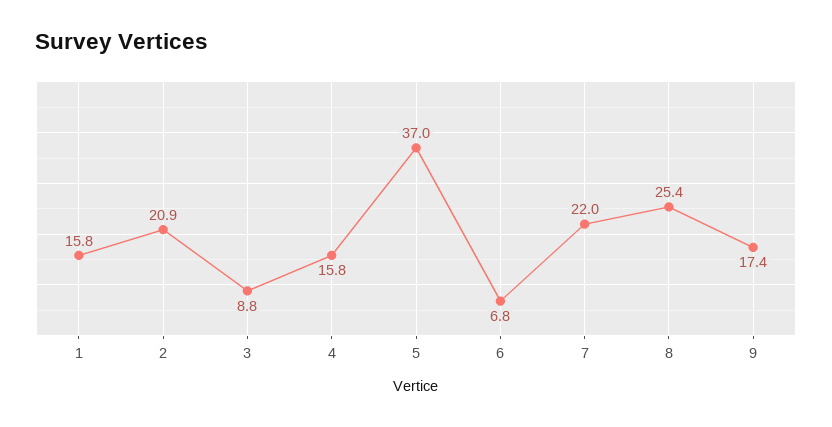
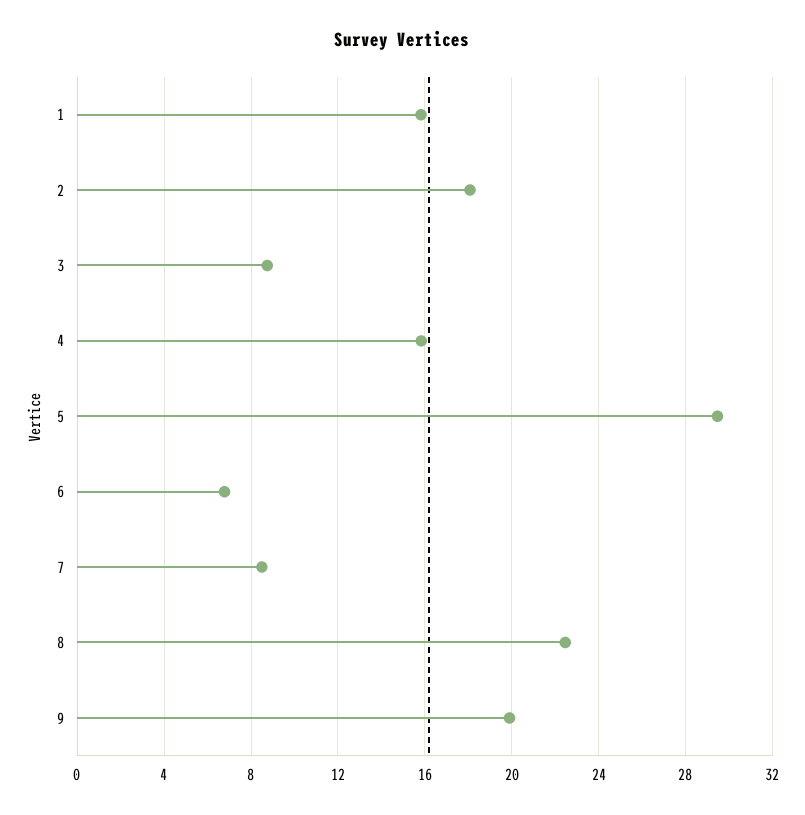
2: 20.9 -> 18
5: 37 -> 29.5
7: 22 -> 8.5
8: 25.4 -> 22.5
9: 17.4 -> 20

